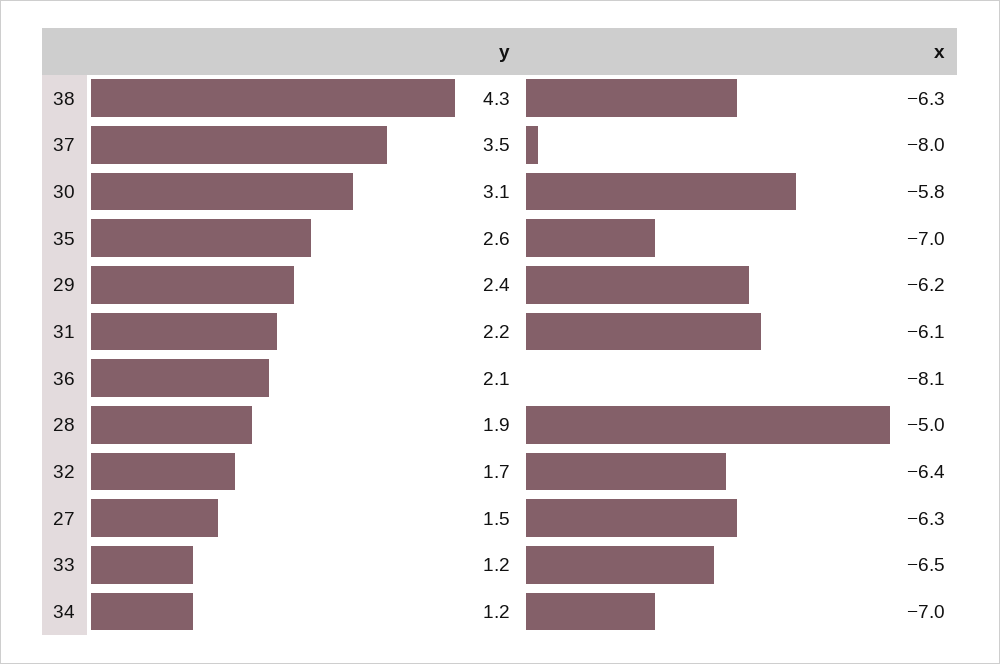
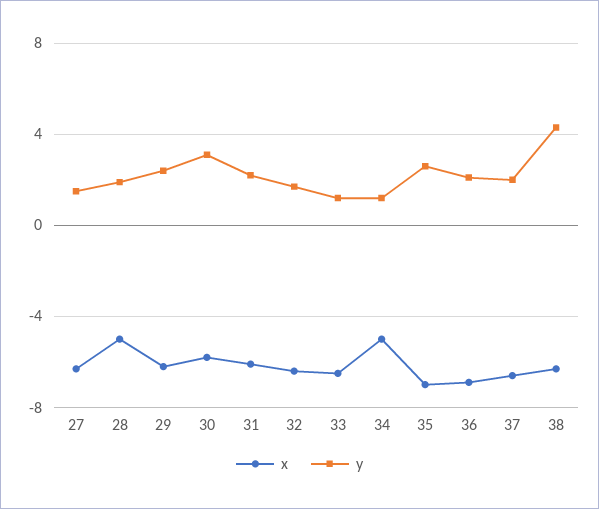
y, 37: 3.5 -> 2
x, 37: -8 -> -6.5
x, 36: -8.1 -> -7
x, 34: -7 -> -5

